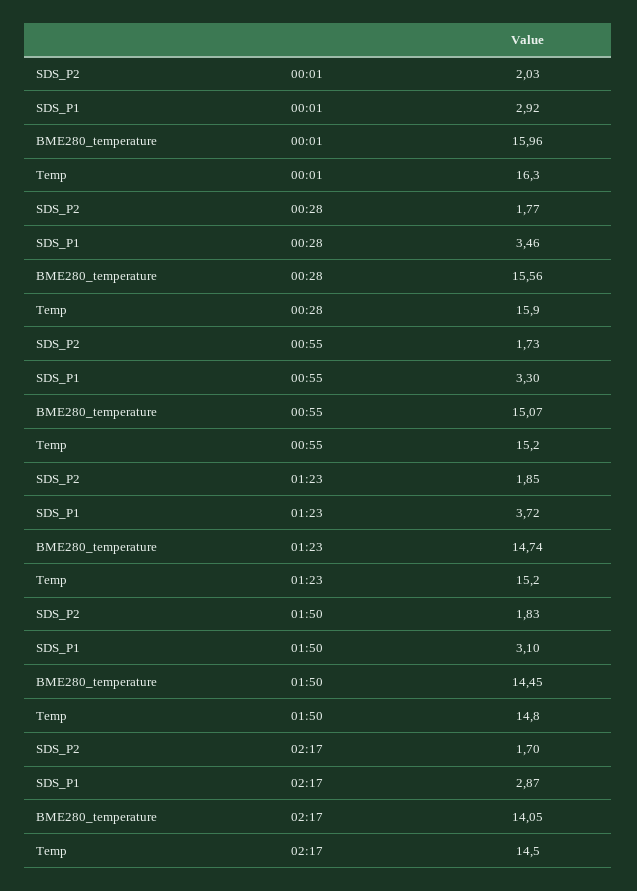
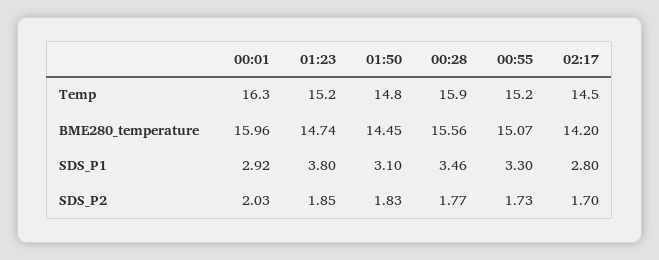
SDS_P1, 01:23: 3.72 -> 3.8
SDS_P1, 02:17: 2.87 -> 2.8
BME280_temperature, 02:17: 14.05 -> 14.2

